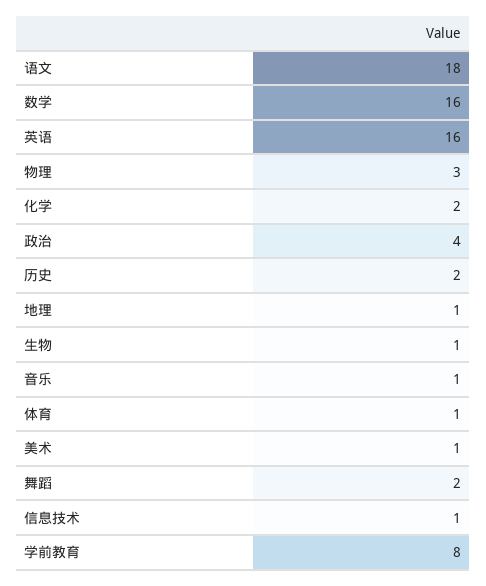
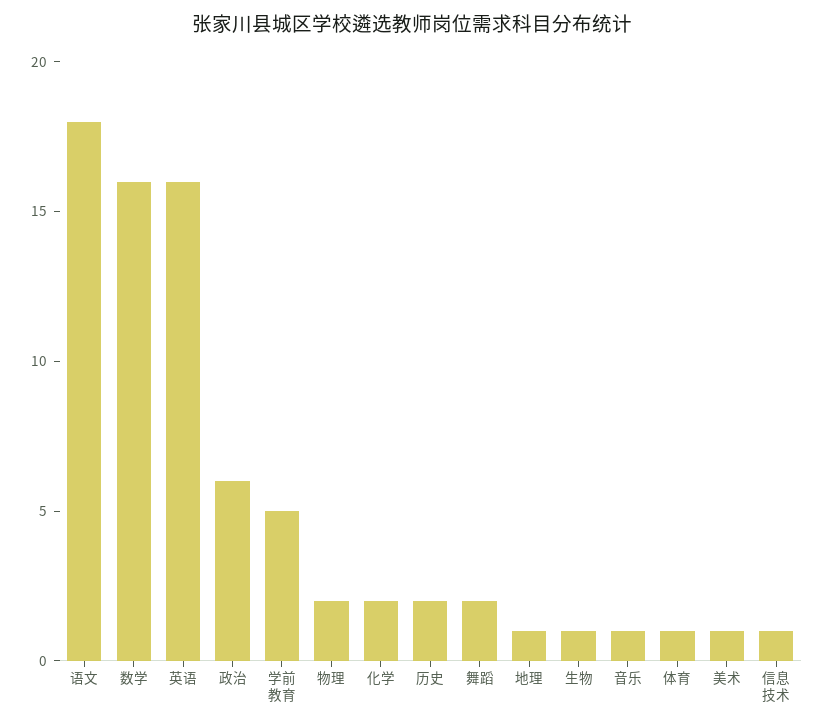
物理: 3 -> 2
政治: 4 -> 6
学前教育: 8 -> 5

